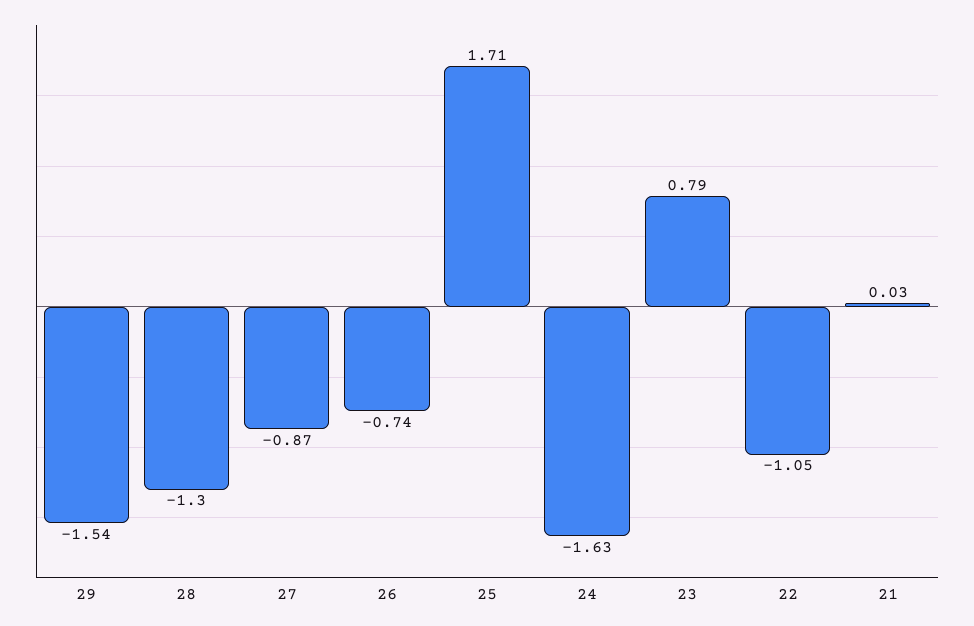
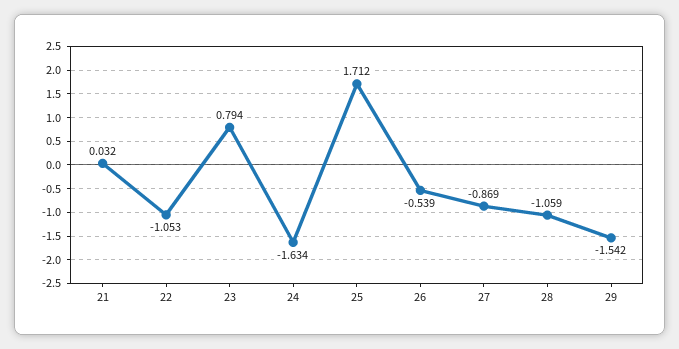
28: -1.3 -> -1.059
26: -0.74 -> -0.539

